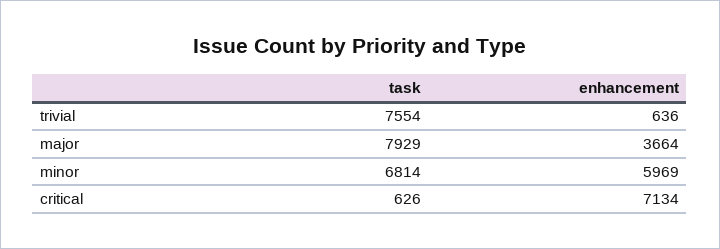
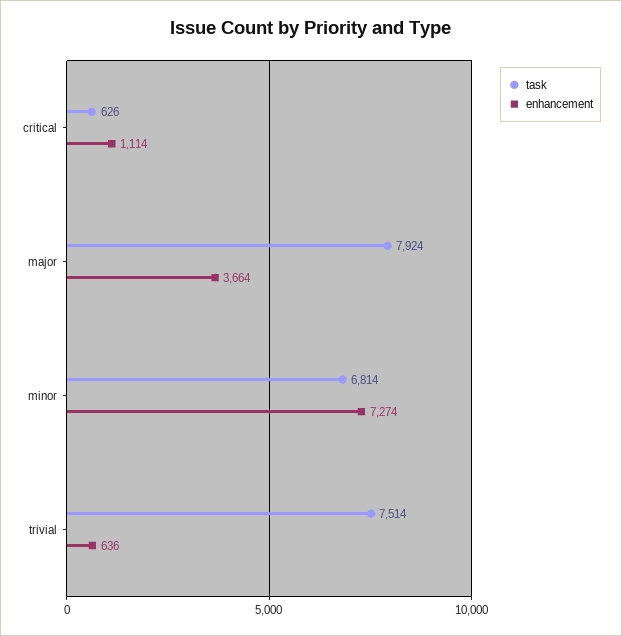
task, trivial: 7554 -> 7514
task, major: 7929 -> 7924
enhancement, minor: 5969 -> 7274
enhancement, critical: 7134 -> 1114

